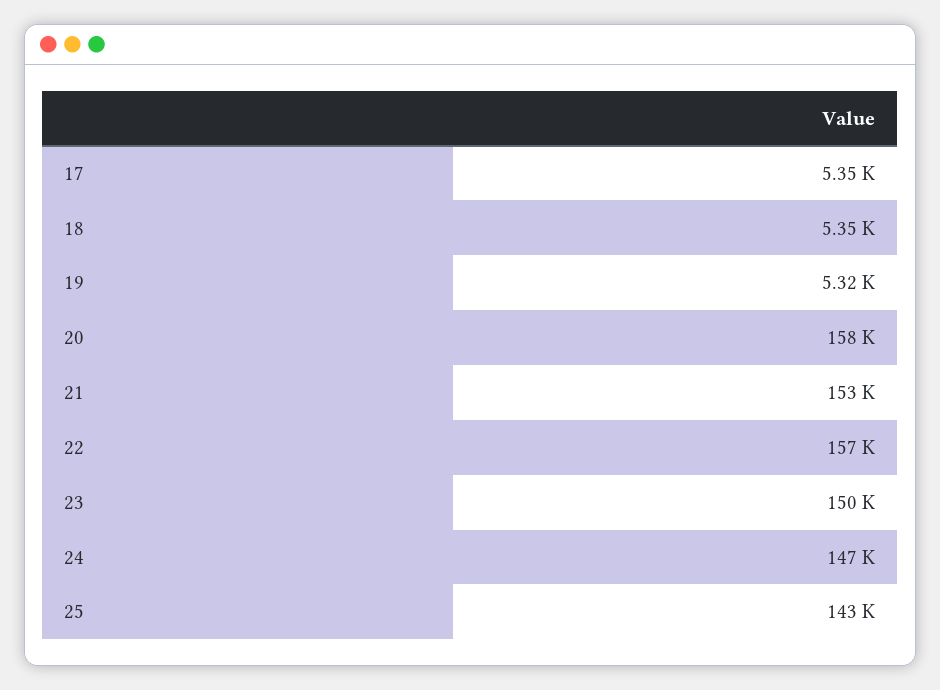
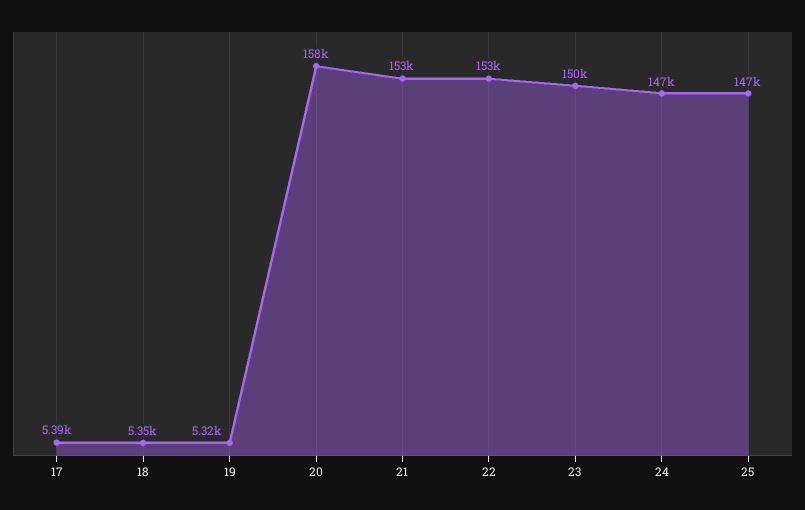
17: 5350 -> 5390
22: 157000 -> 153000
25: 143000 -> 147000

